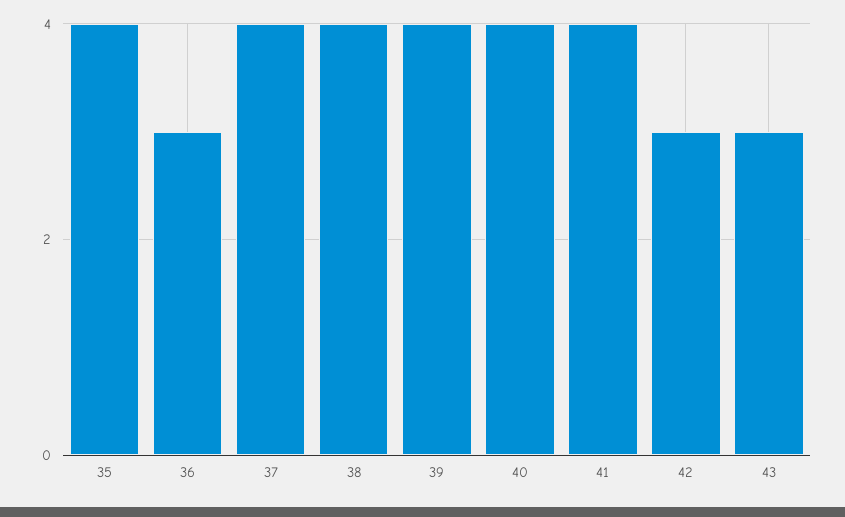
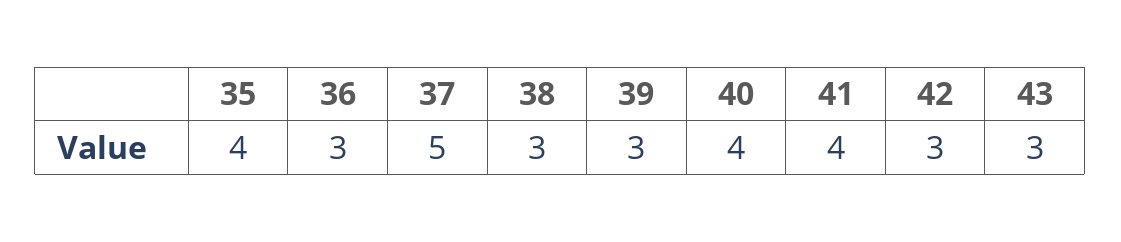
37: 4 -> 5
38: 4 -> 3
39: 4 -> 3

